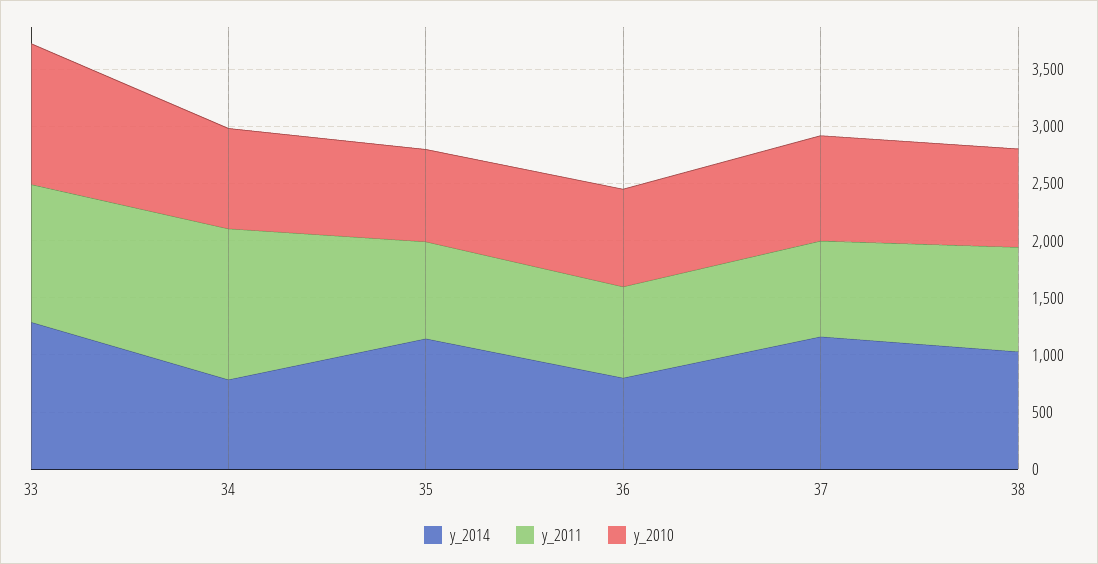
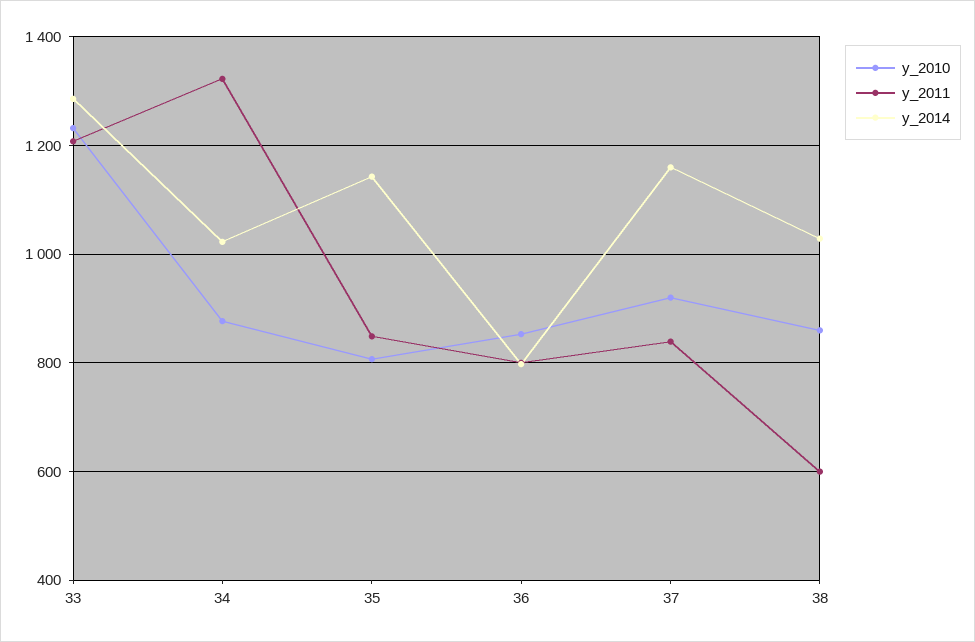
y_2014, 34: 800 -> 1020
y_2011, 38: 900 -> 600

